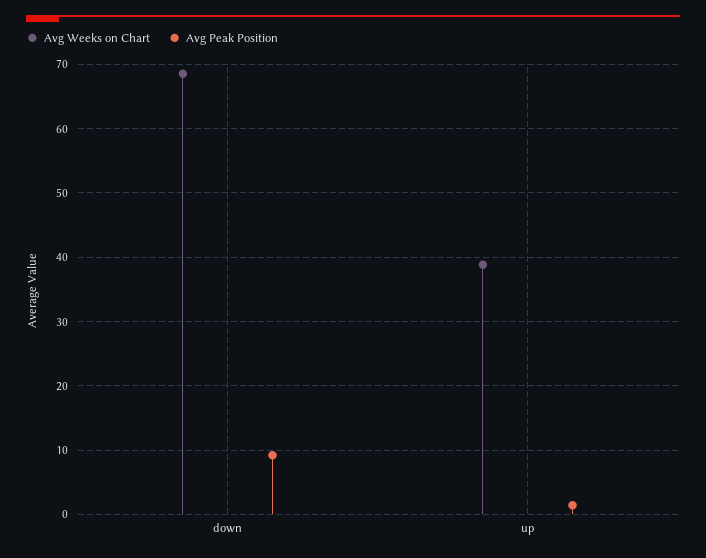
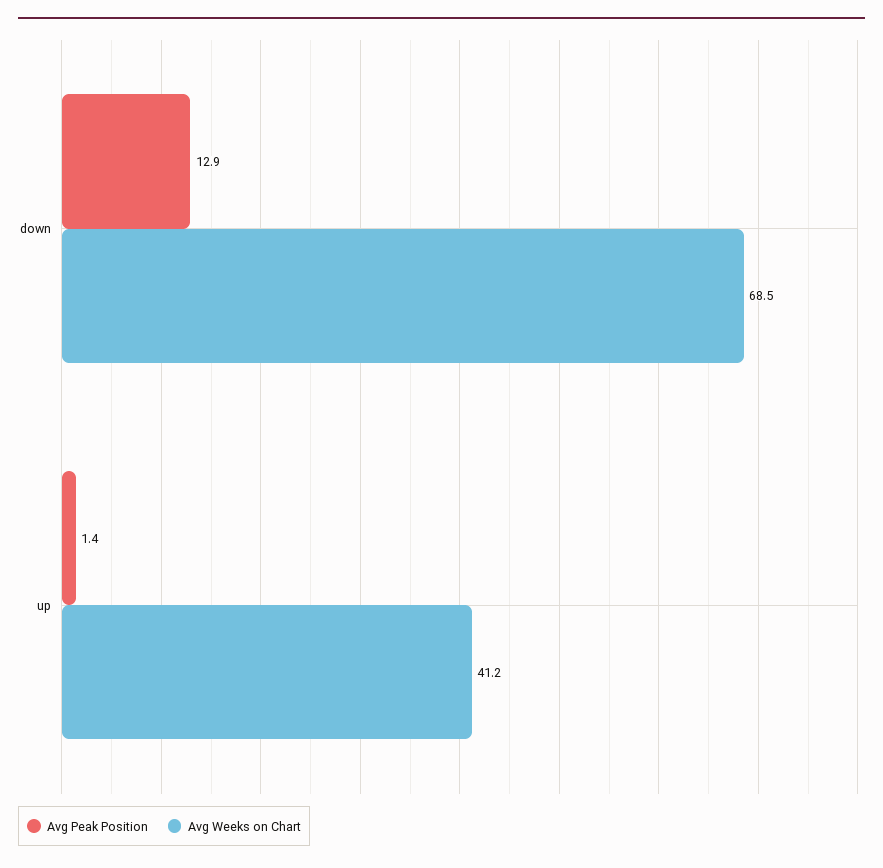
Avg Peak Position, down: 9 -> 12.9
Avg Weeks on Chart, up: 39 -> 41.2

